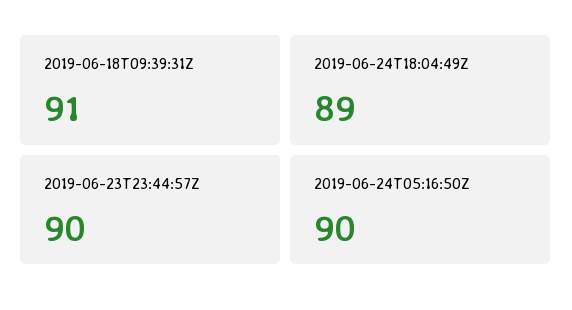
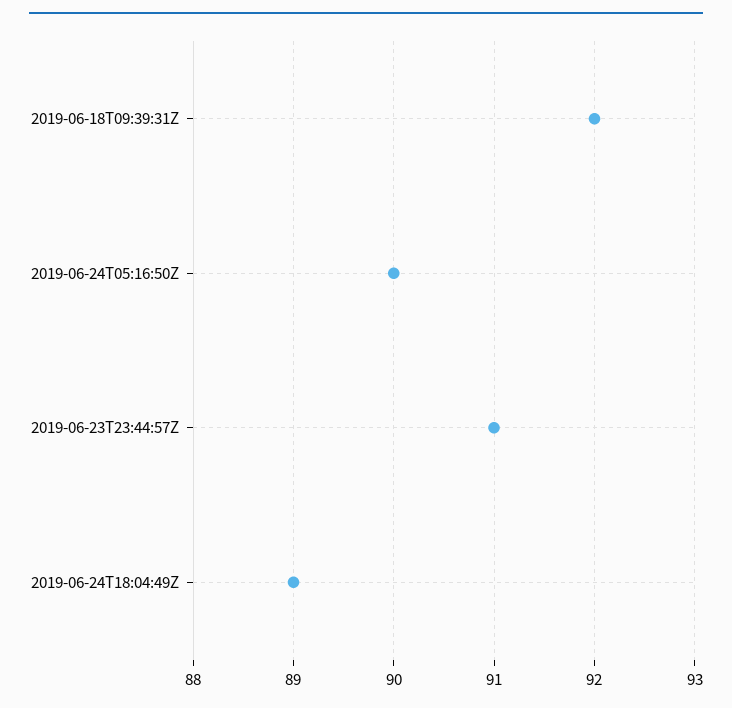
2019-06-18T09:39:31Z: 91 -> 92
2019-06-23T23:44:57Z: 90 -> 91

